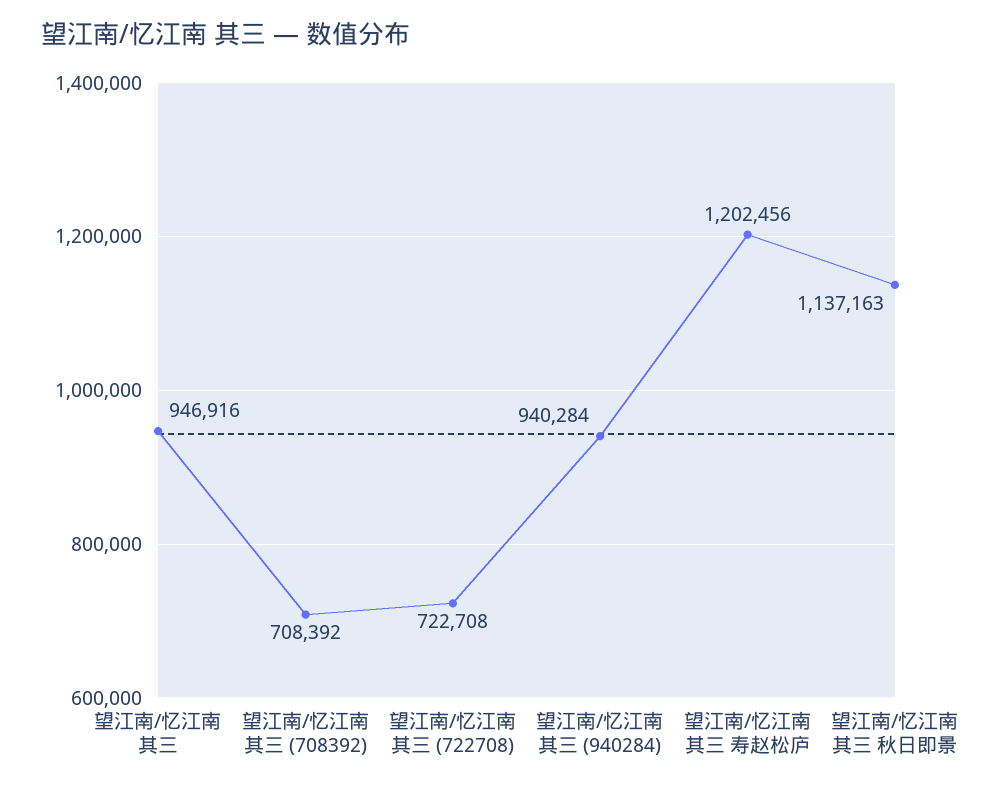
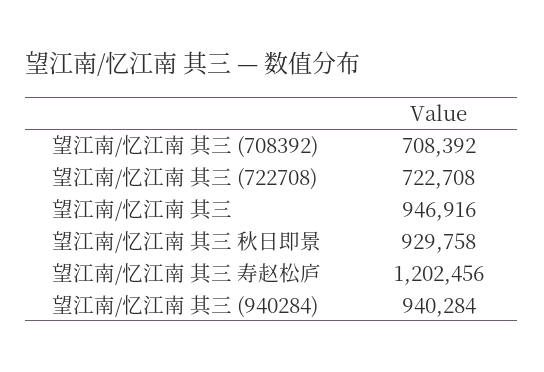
望江南/忆江南 其三 秋日即景: 1137163 -> 929758

